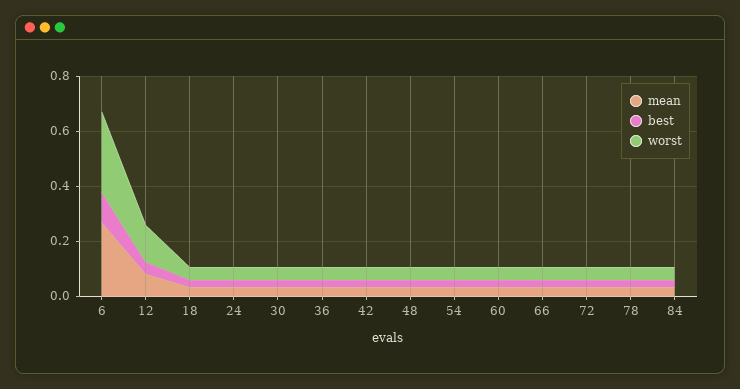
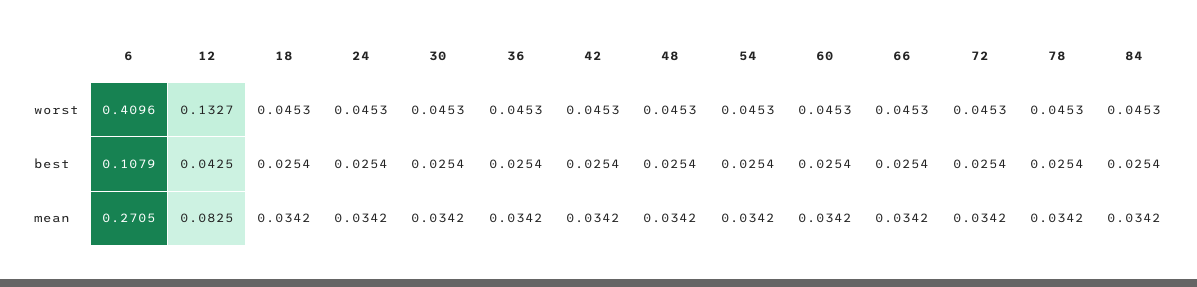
worst, 6: 0.3 -> 0.4096

